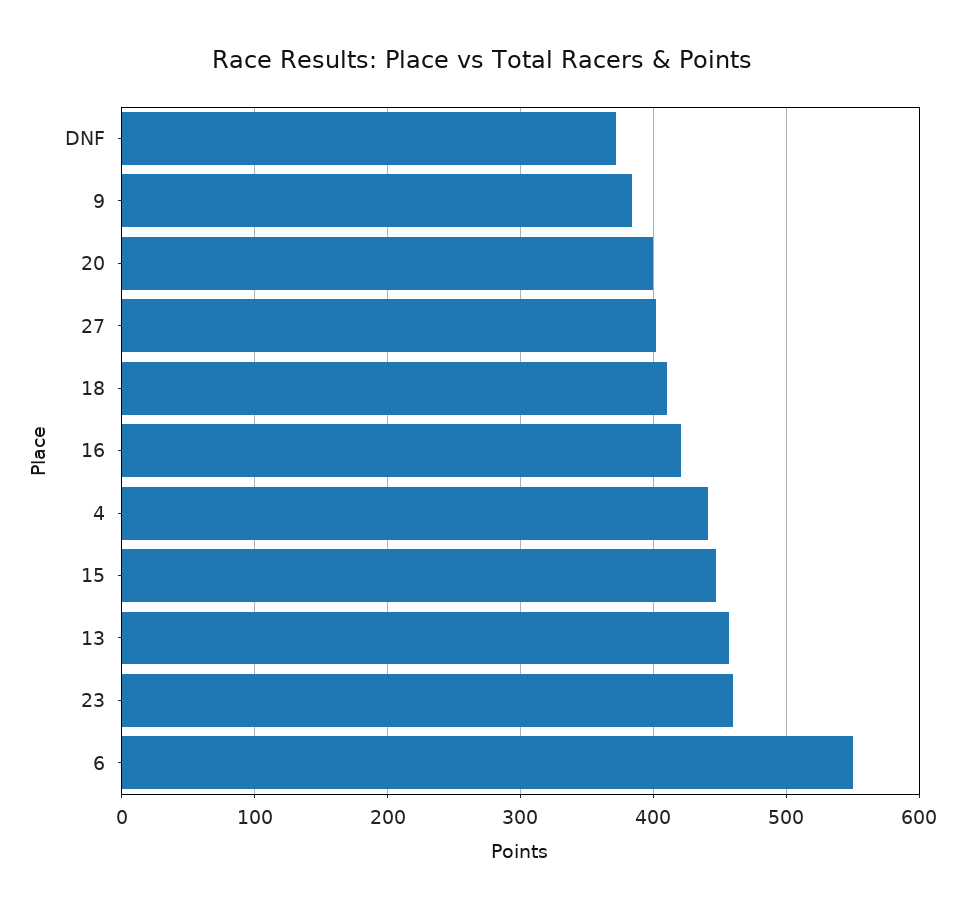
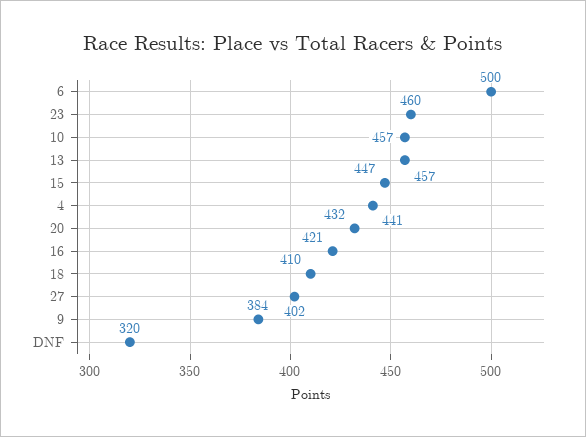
DNF: 370 -> 320
20: 400 -> 432
6: 550 -> 500
10: none -> 457

